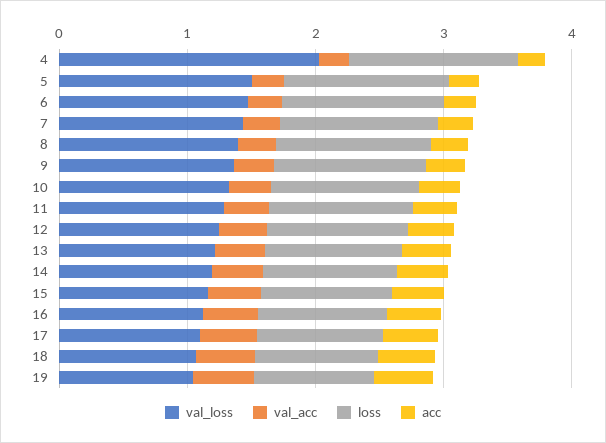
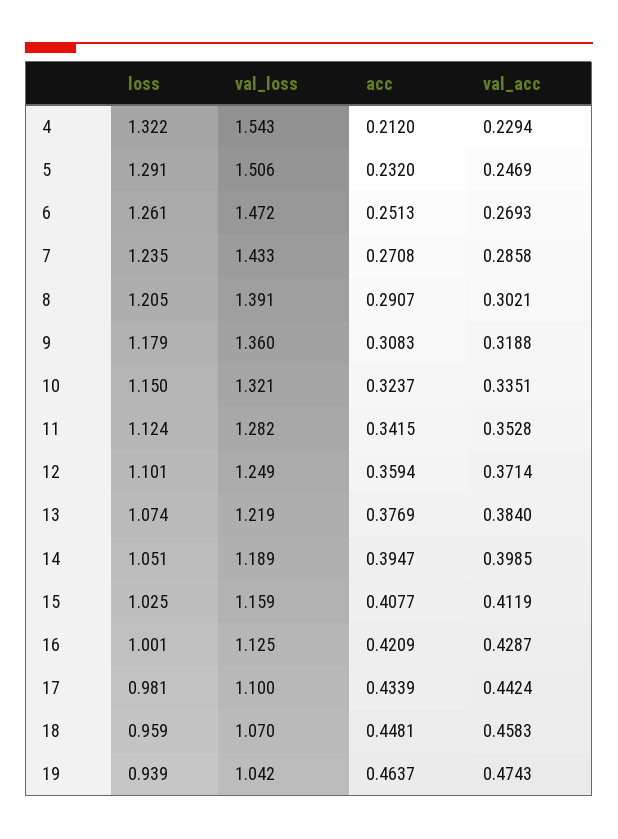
val_loss, 4: 2 -> 1.543

